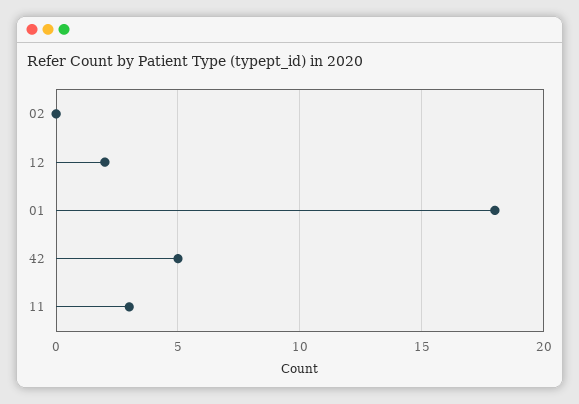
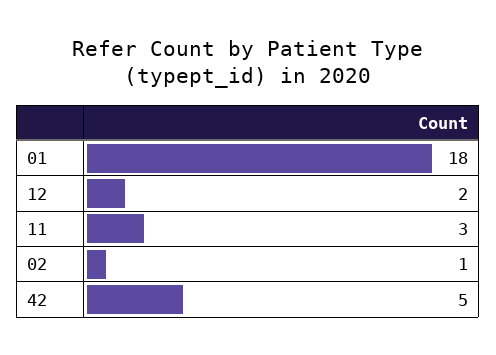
02: 0 -> 1

